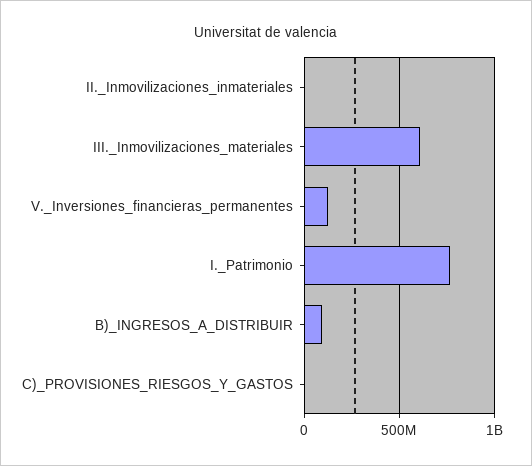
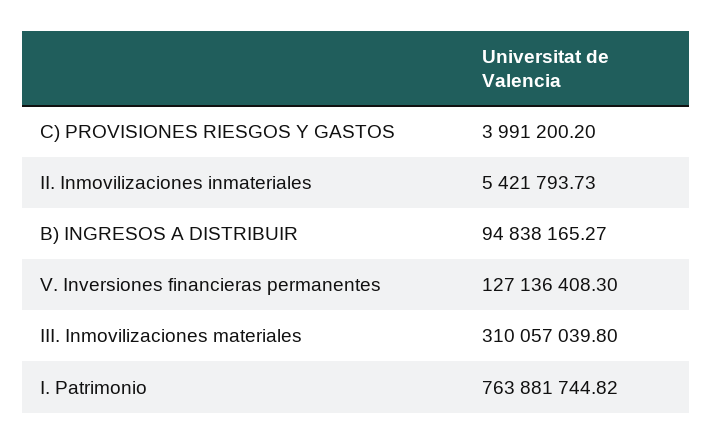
III._Inmovilizaciones_materiales: 600000000 -> 310057039.8

